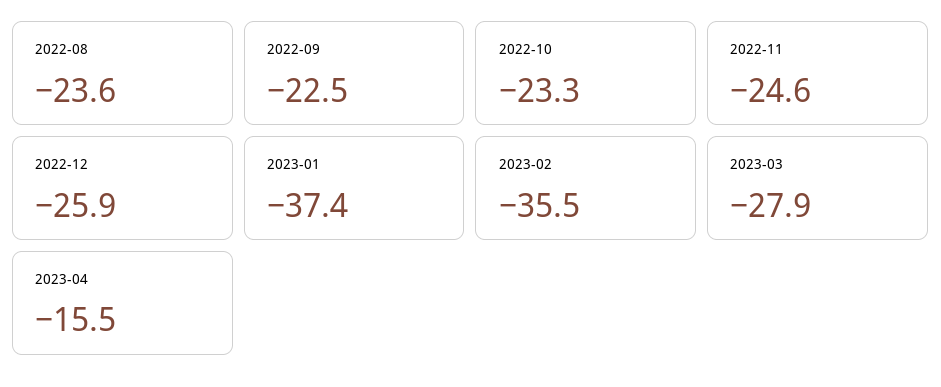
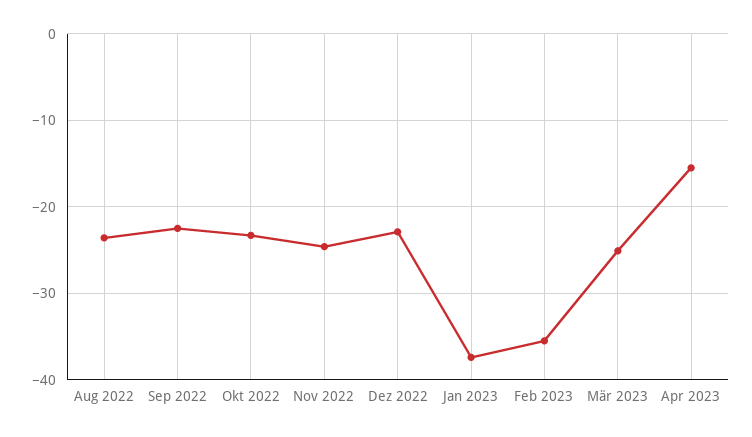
2022-12: -25.9 -> -23
2023-03: -27.9 -> -25

